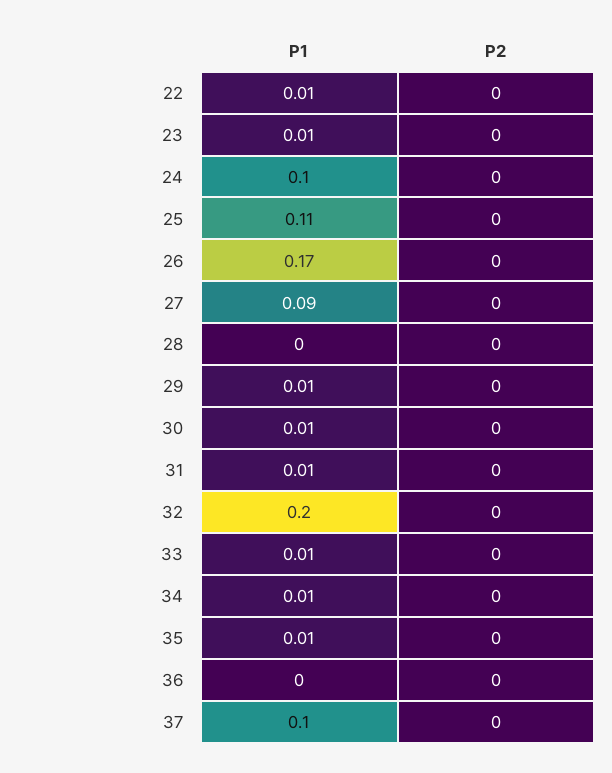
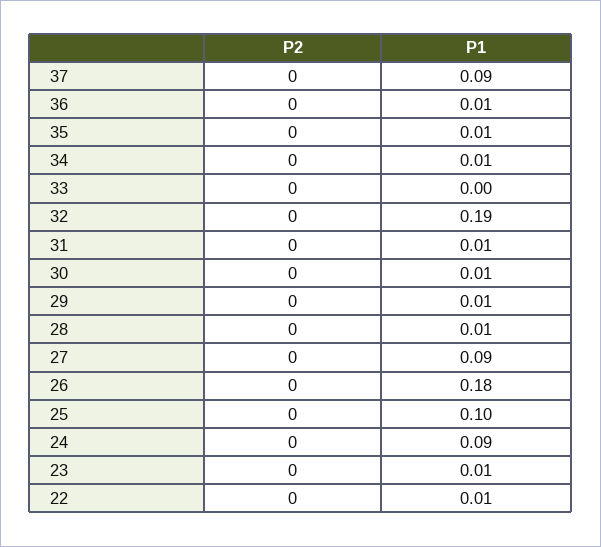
P1, 24: 0.1 -> 0.09
P1, 25: 0.11 -> 0.1
P1, 26: 0.17 -> 0.18
P1, 28: 0 -> 0.01
P1, 32: 0.2 -> 0.19
P1, 33: 0.01 -> 0
P1, 36: 0 -> 0.01
P1, 37: 0.1 -> 0.09

